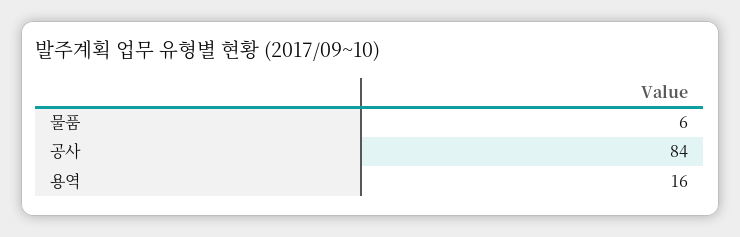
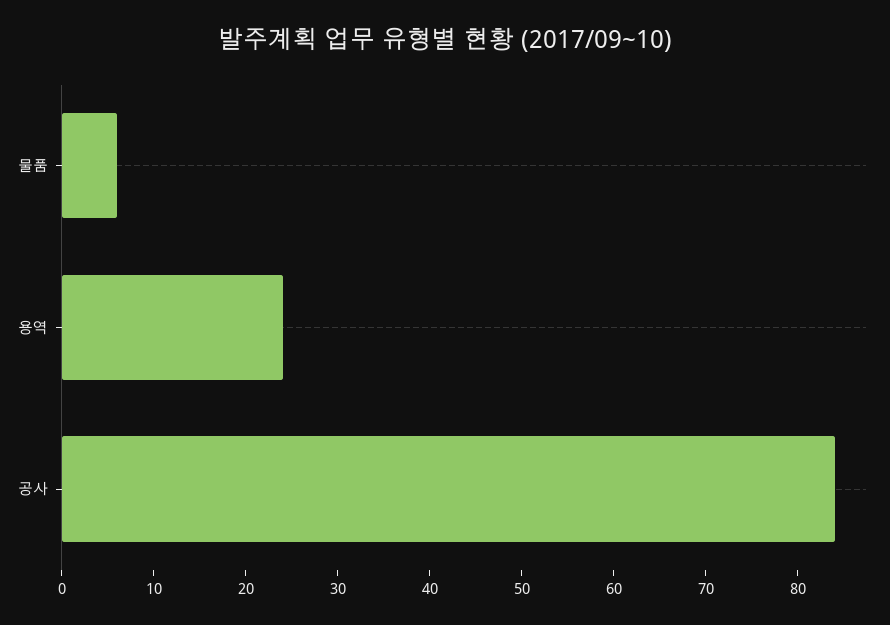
용역: 16 -> 24

